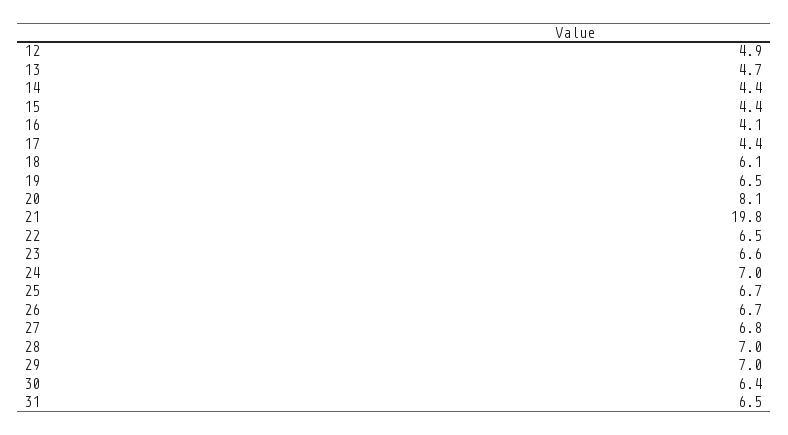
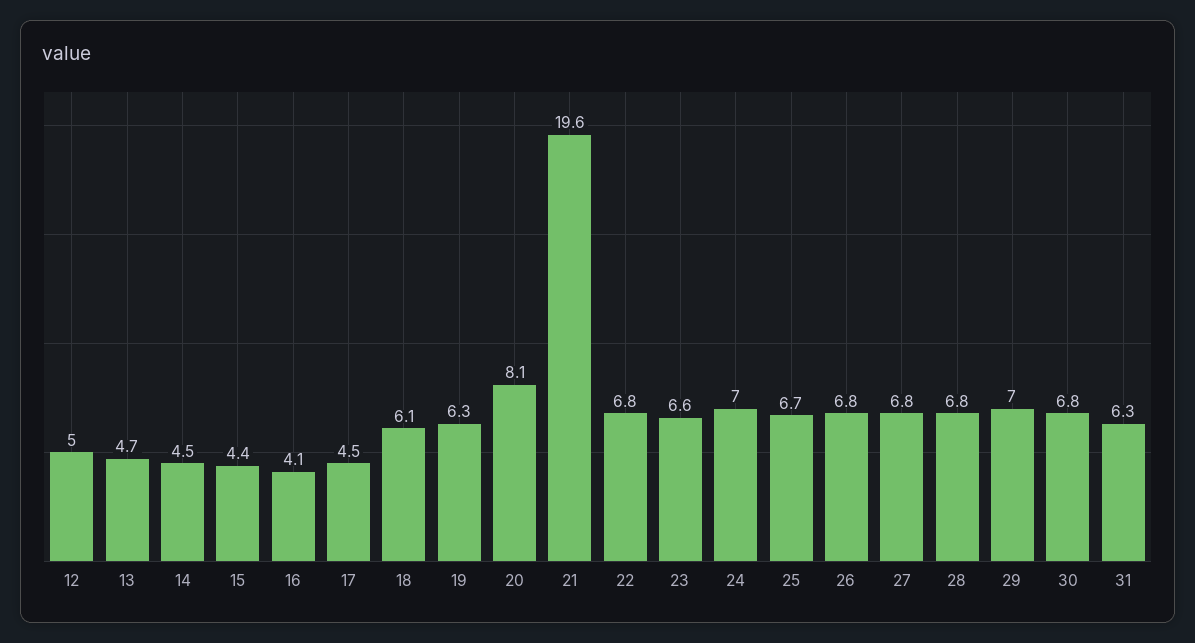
12: 4.9 -> 5
14: 4.4 -> 4.5
17: 4.4 -> 4.5
19: 6.5 -> 6.3
21: 19.8 -> 19.6
22: 6.5 -> 6.8
26: 6.7 -> 6.8
28: 7 -> 6.8
30: 6.4 -> 6.8
31: 6.5 -> 6.3

